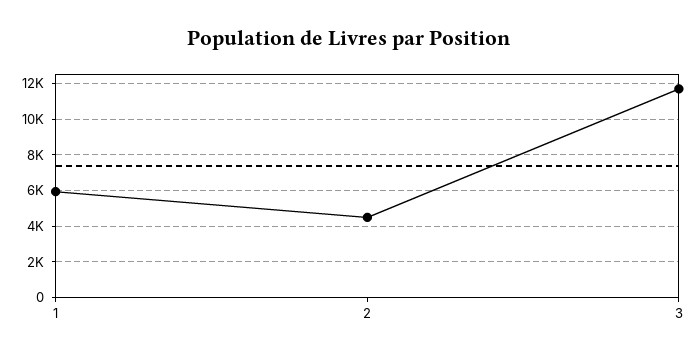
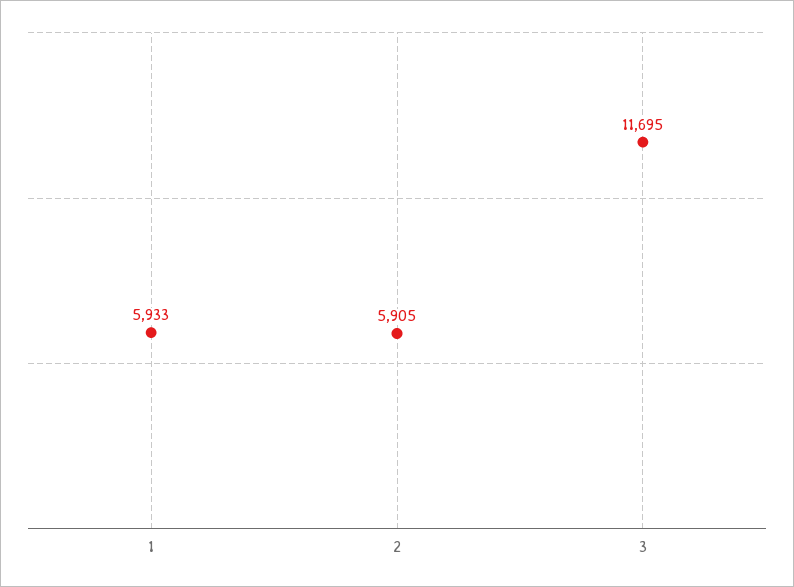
2: 4500 -> 5905

